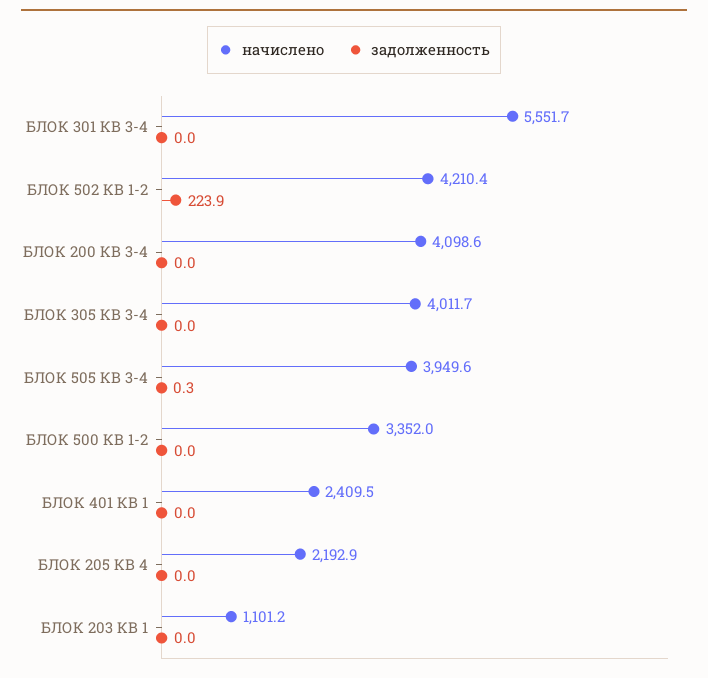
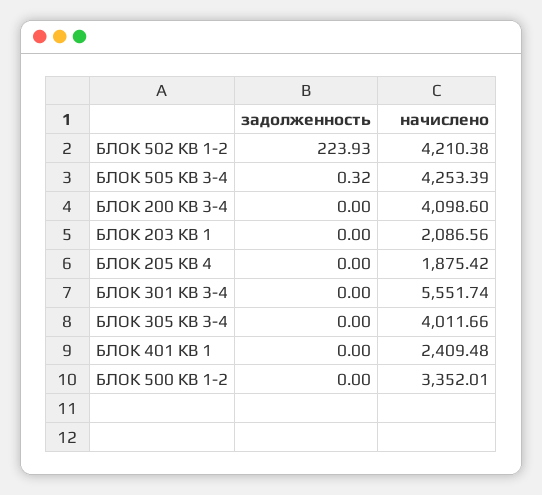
начислено, БЛОК 505 КВ 3-4: 3949.6 -> 4253.39
начислено, БЛОК 205 КВ 4: 2192.9 -> 1875.42
начислено, БЛОК 203 КВ 1: 1101.2 -> 2086.56

